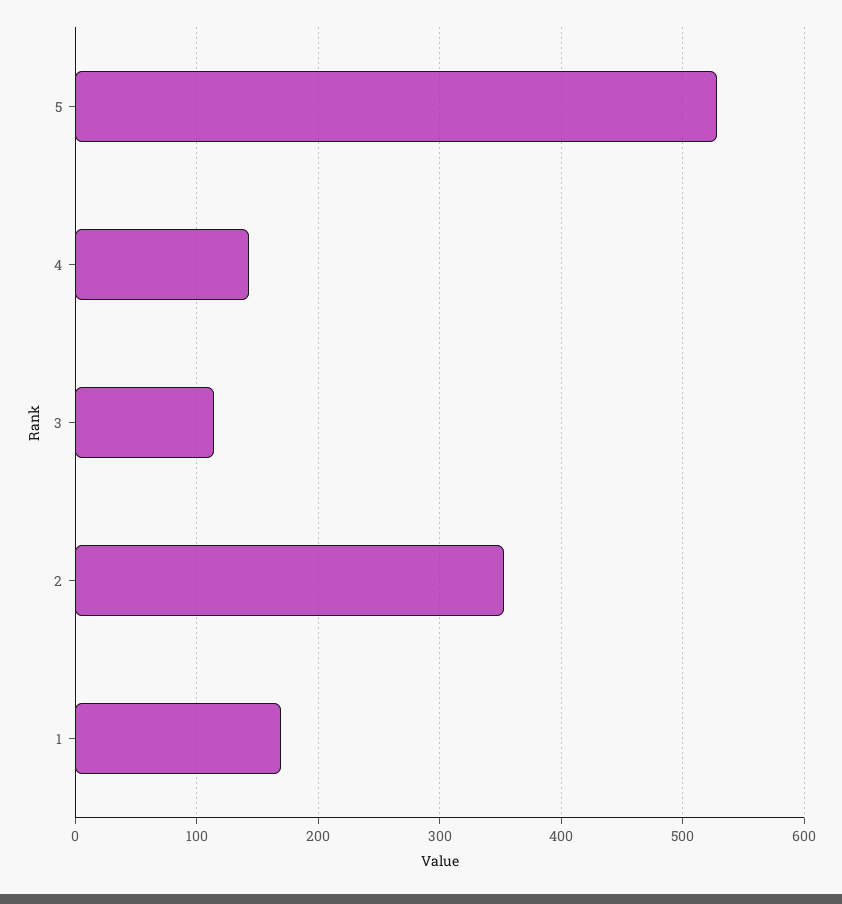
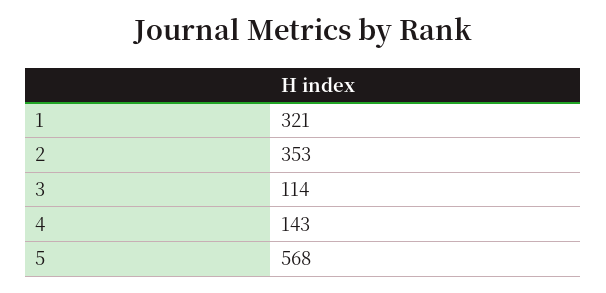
5: 530 -> 568
1: 170 -> 321

